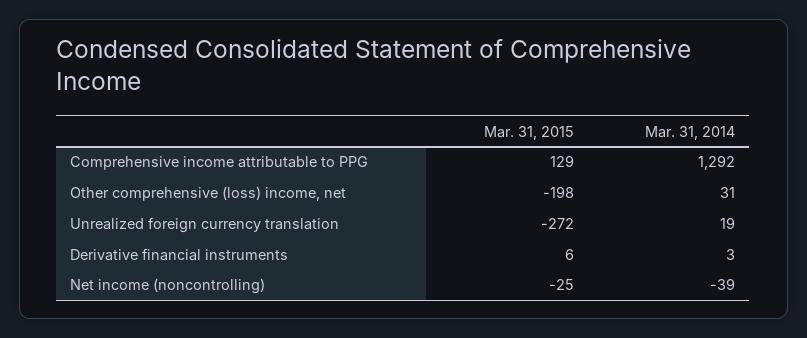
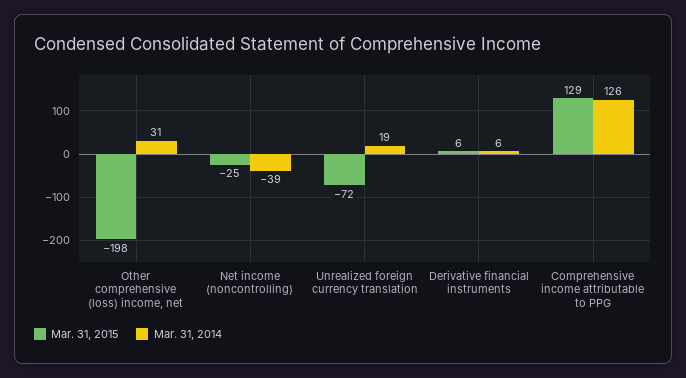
Mar. 31, 2014, Comprehensive income attributable to PPG: 1292 -> 126
Mar. 31, 2015, Unrealized foreign currency translation: -272 -> -72
Mar. 31, 2014, Derivative financial instruments: 3 -> 6

